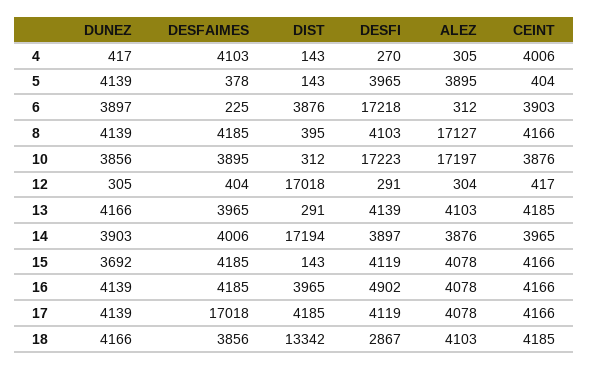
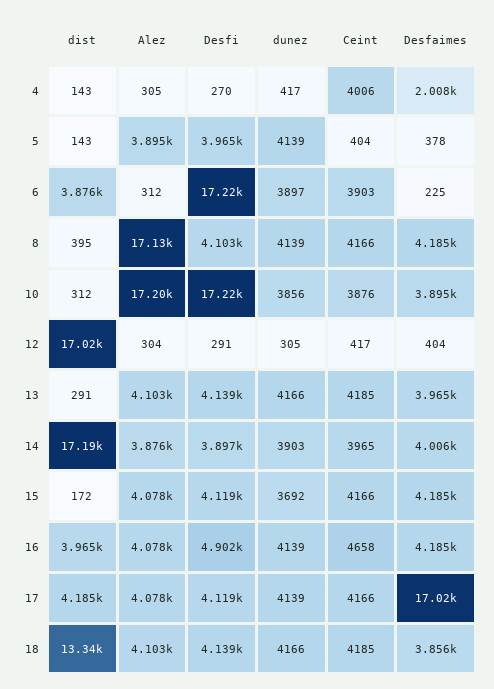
DESFAIMES, 4: 4103 -> 2008
DIST, 15: 143 -> 172
CEINT, 16: 4166 -> 4658
DESFI, 18: 2867 -> 4139

